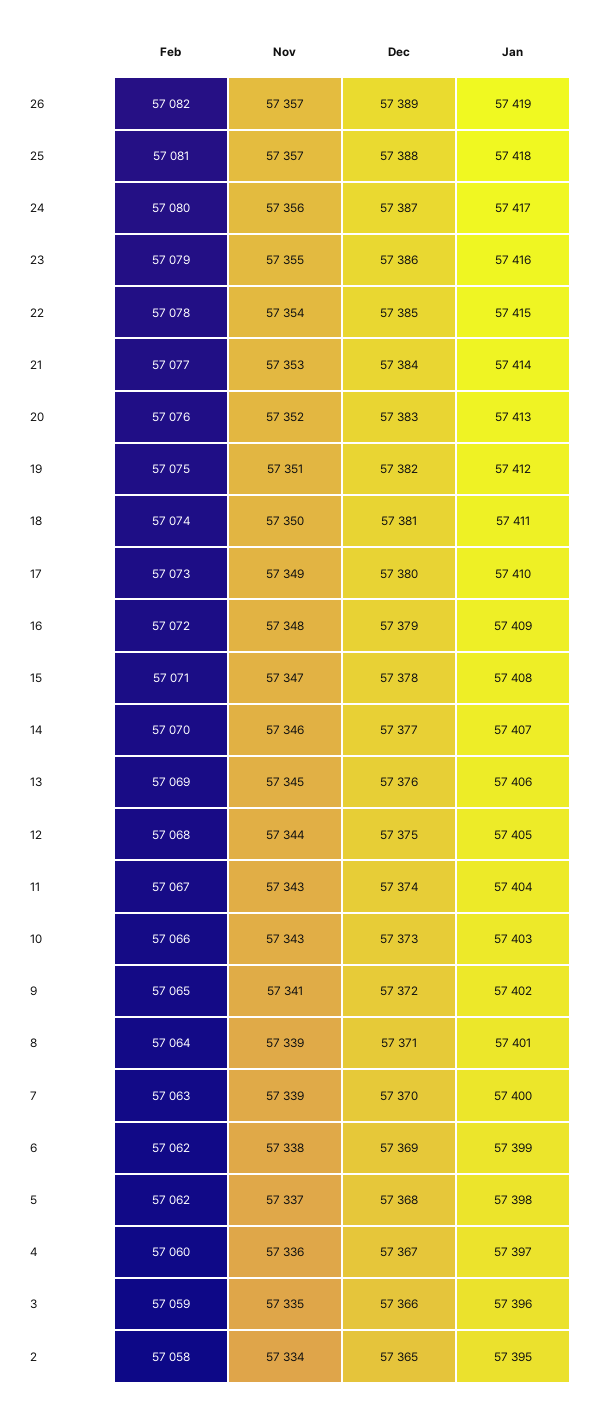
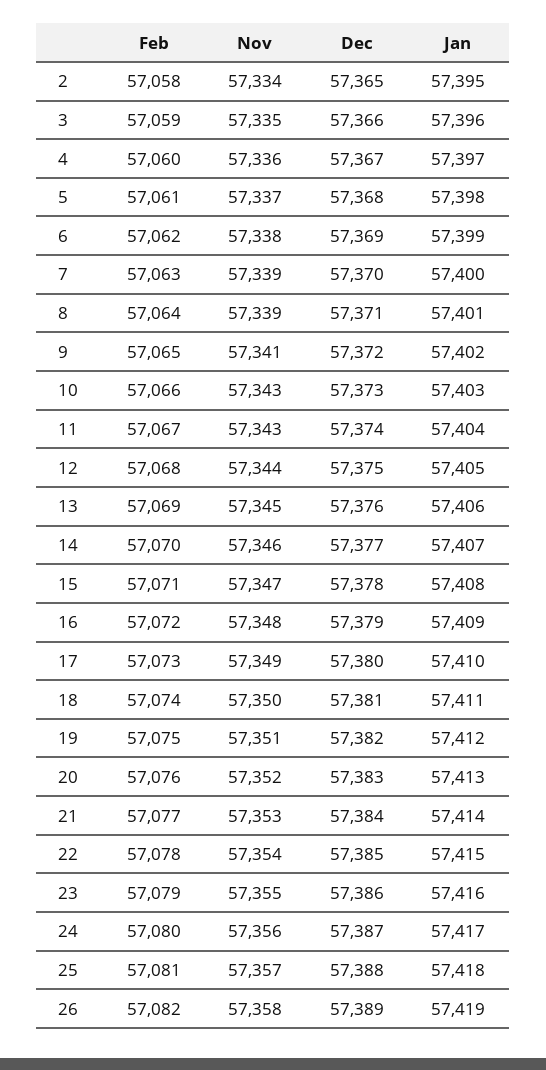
Nov, 26: 57357 -> 57358
Feb, 5: 57062 -> 57061

